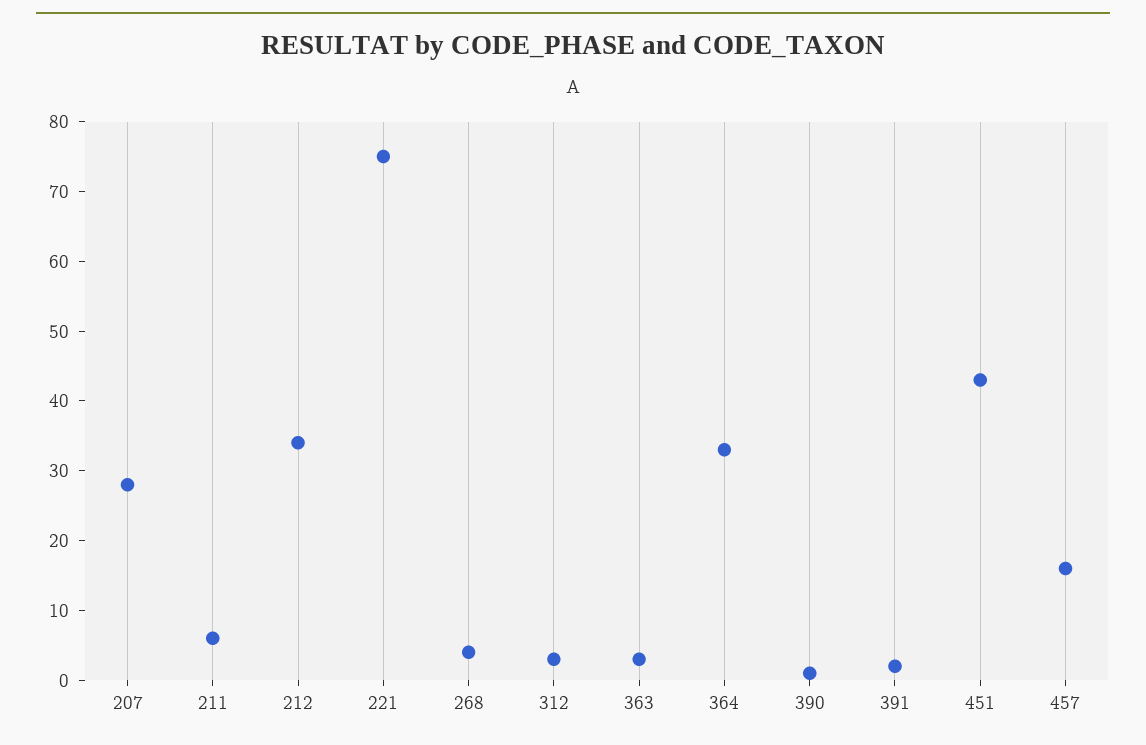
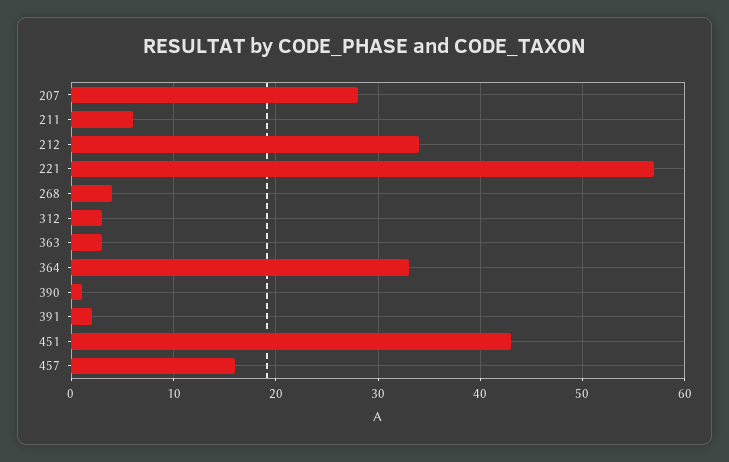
221: 75 -> 57

